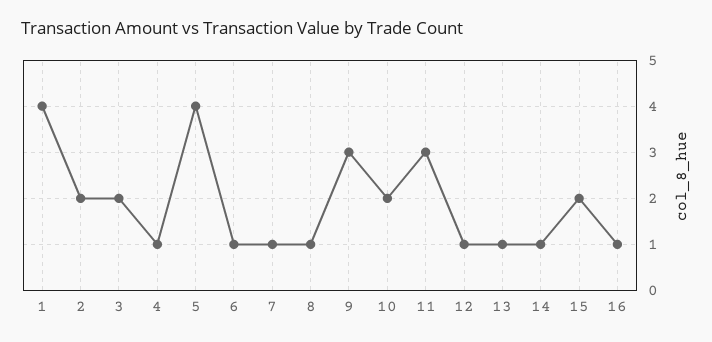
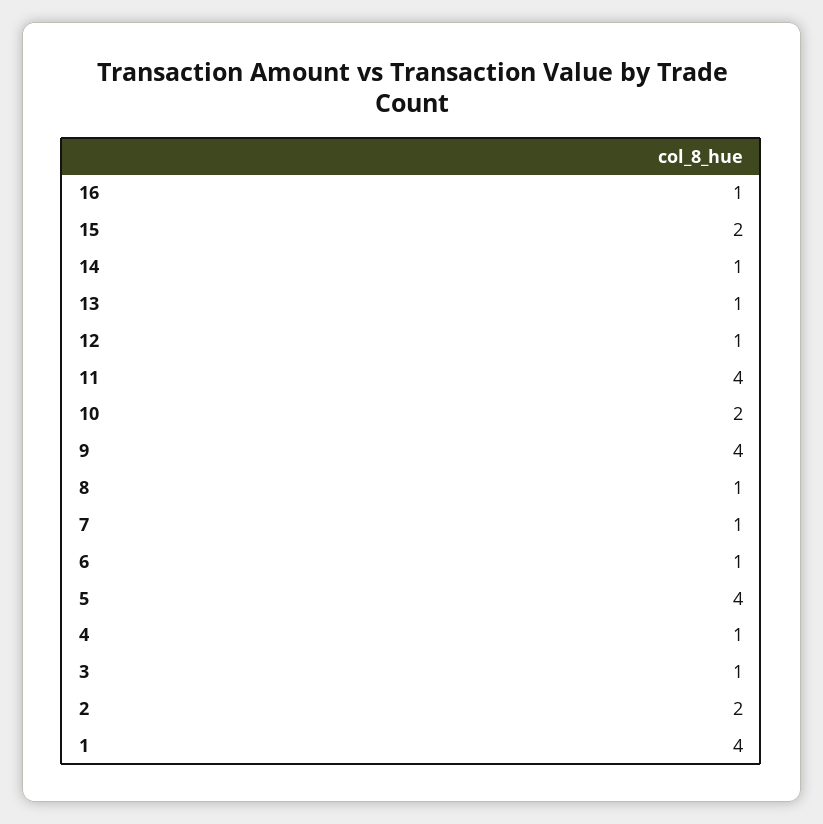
3: 2 -> 1
9: 3 -> 4
11: 3 -> 4

